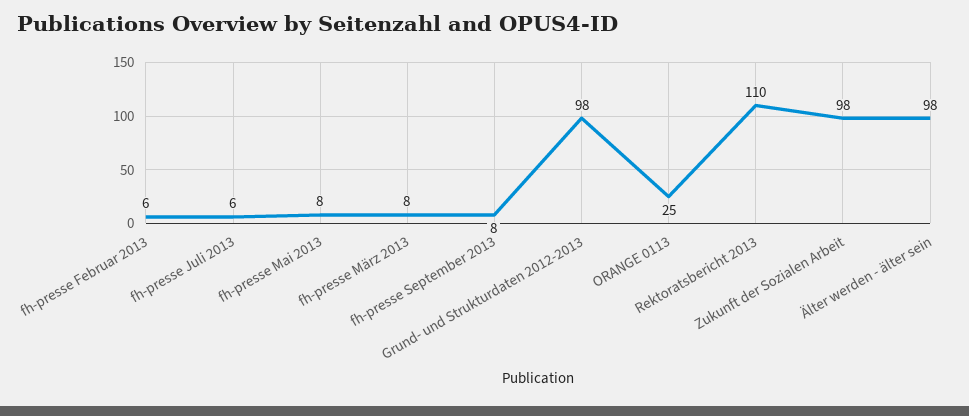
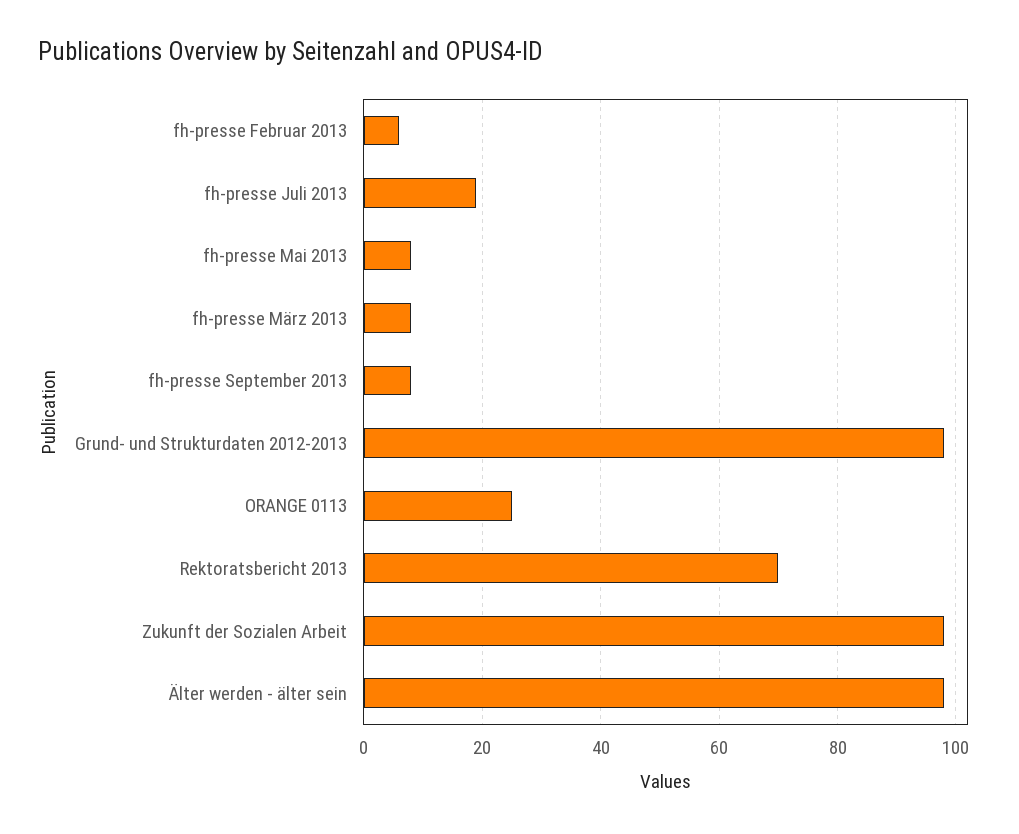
fh-presse Juli 2013: 6 -> 20
Rektoratsbericht 2013: 110 -> 70

